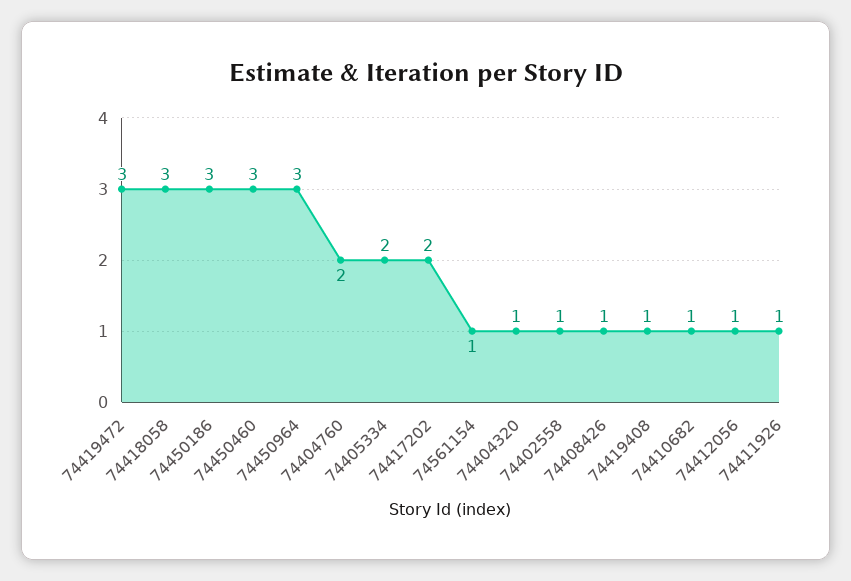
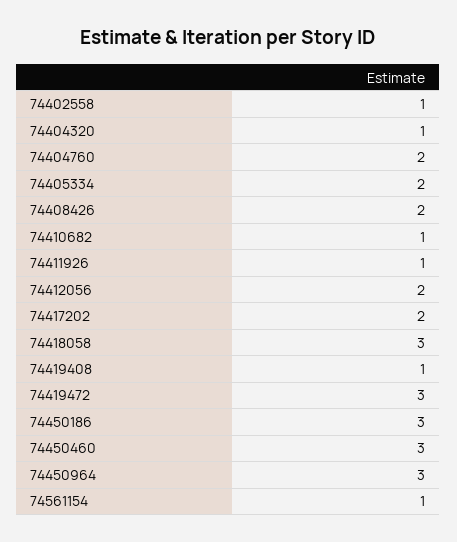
74408426: 1 -> 2
74412056: 1 -> 2

